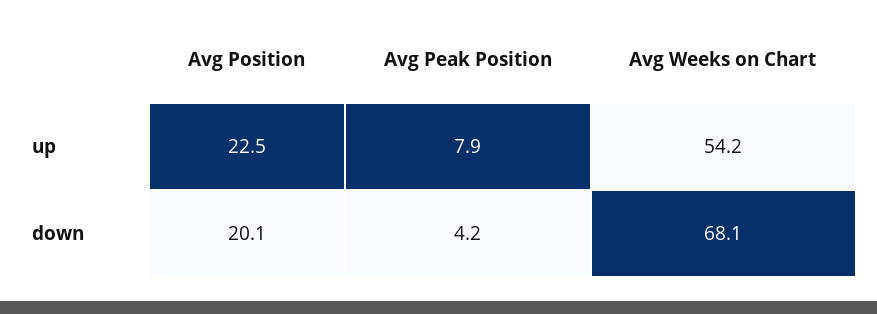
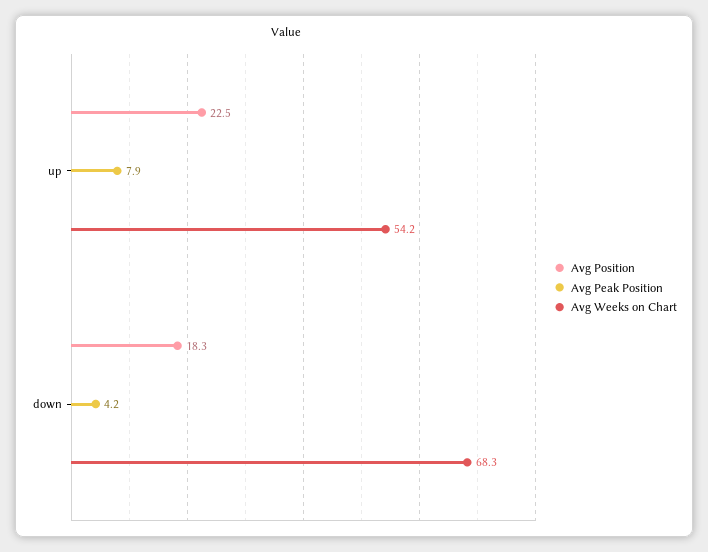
Avg Position, down: 20.1 -> 18.3
Avg Weeks on Chart, down: 68.1 -> 68.3

